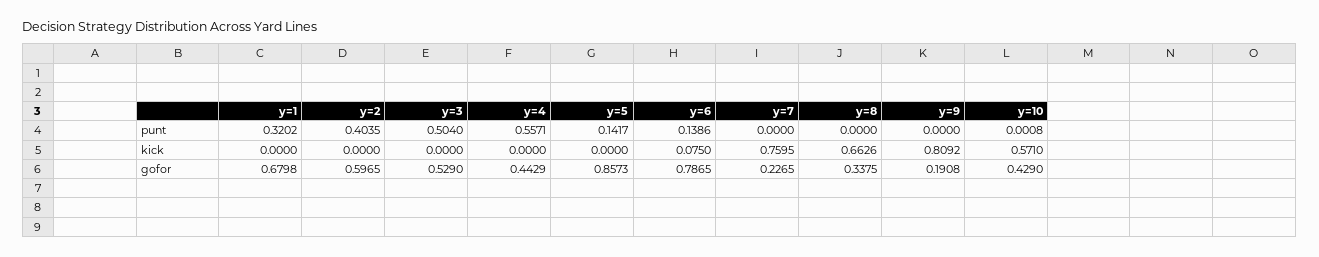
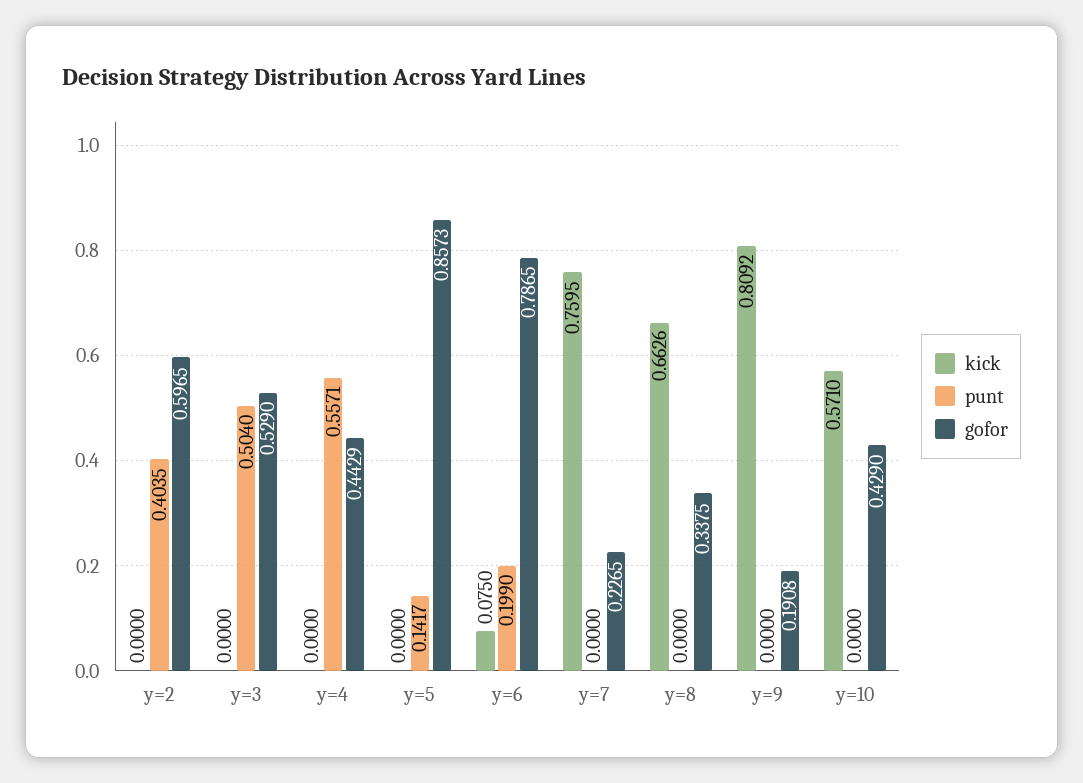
punt, y=1: 0.3202 -> none
punt, y=6: 0.1386 -> 0.199
punt, y=10: 0.0008 -> 0
kick, y=1: 0 -> none
gofor, y=1: 0.6798 -> none

